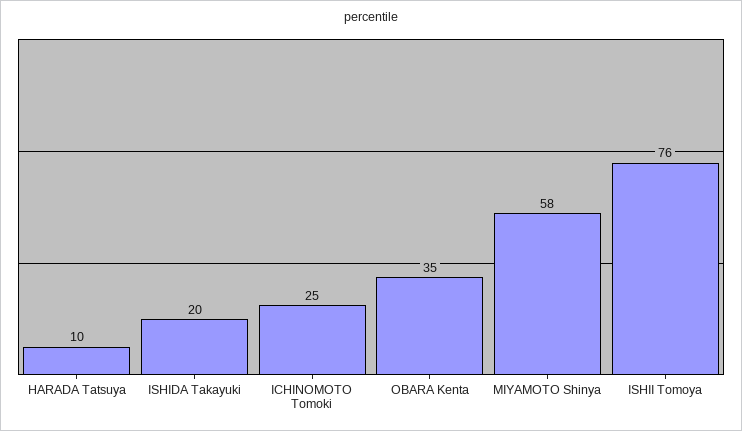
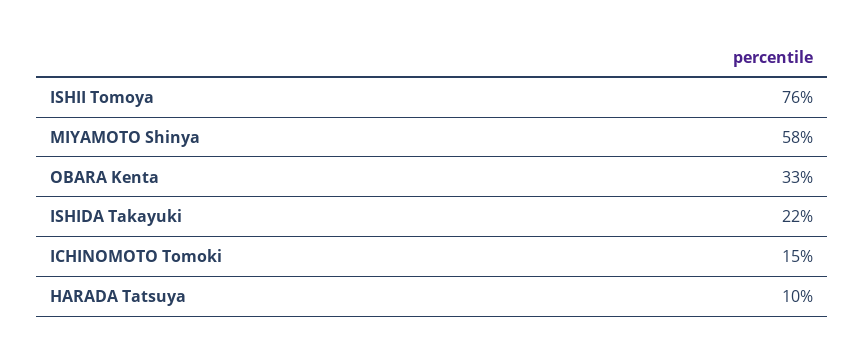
ISHIDA Takayuki: 20 -> 22
ICHINOMOTO Tomoki: 25 -> 15
OBARA Kenta: 35 -> 33

